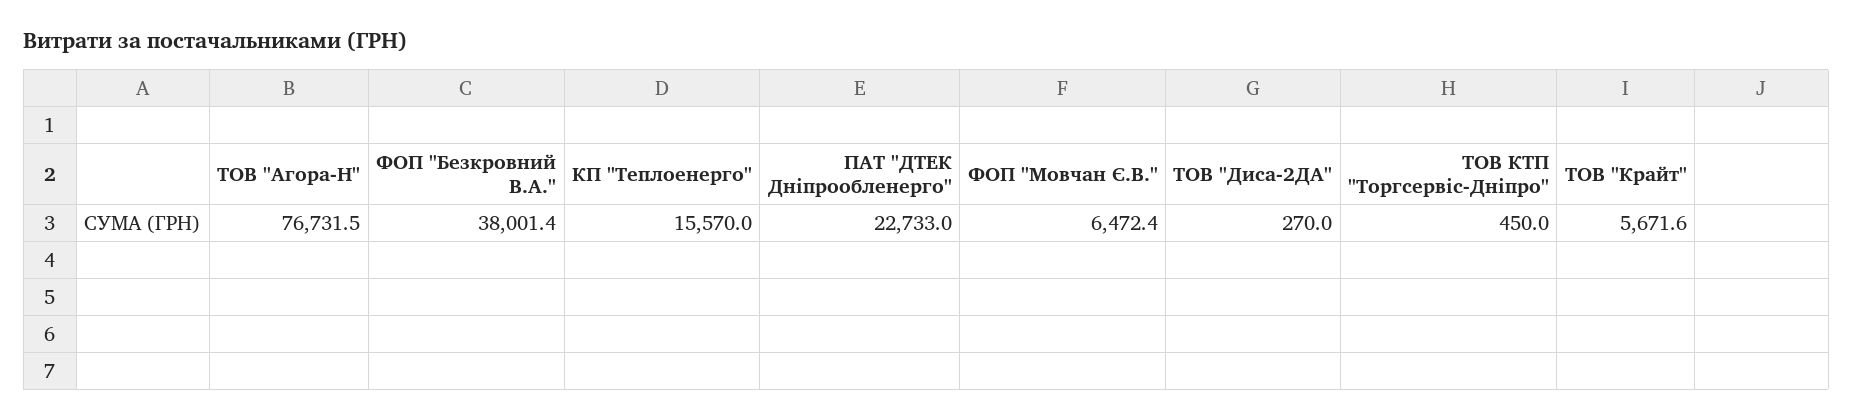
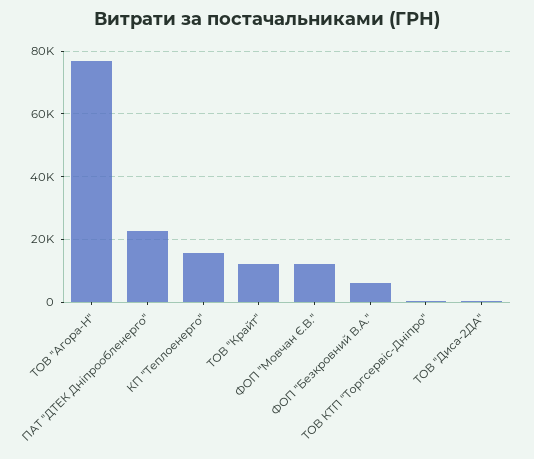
ФОП "Безкровний В.А.": 38001.4 -> 6000
ФОП "Мовчан Є.В.": 6472.4 -> 12000
ТОВ "Крайт": 5671.6 -> 12000

